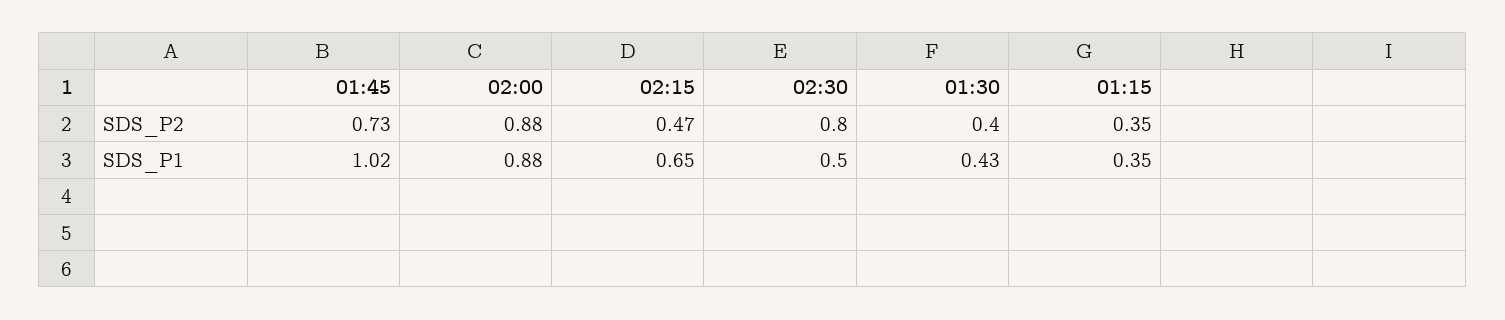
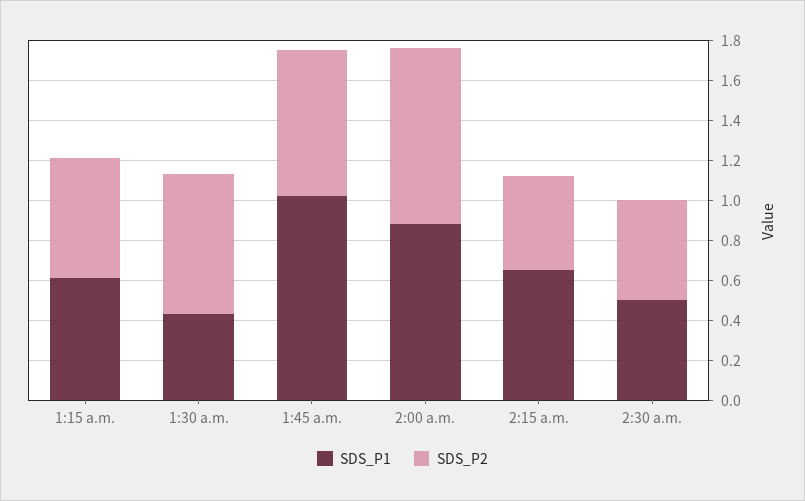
SDS_P2, 02:30: 0.8 -> 0.5
SDS_P2, 01:30: 0.4 -> 0.7
SDS_P2, 01:15: 0.35 -> 0.6
SDS_P1, 01:15: 0.35 -> 0.6

